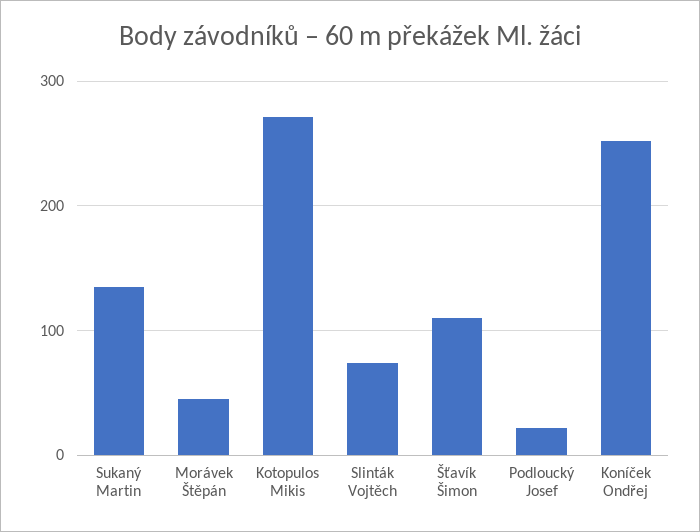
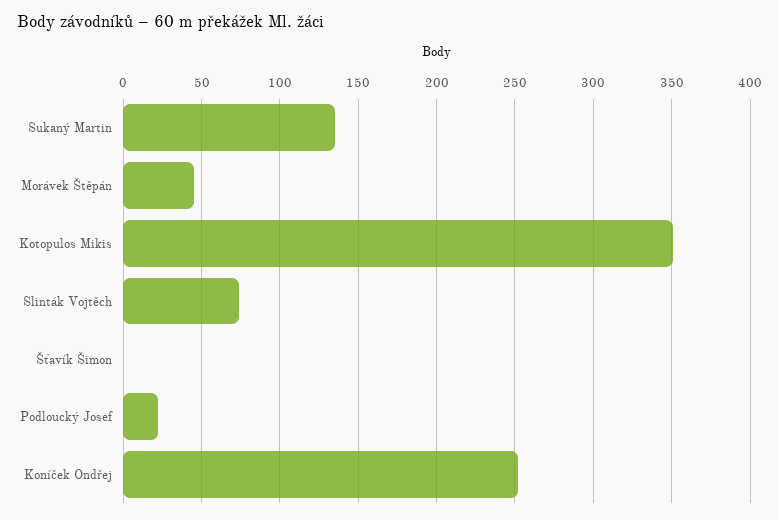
Kotopulos Mikis: 270 -> 350
Šťavík Šimon: 110 -> 0

